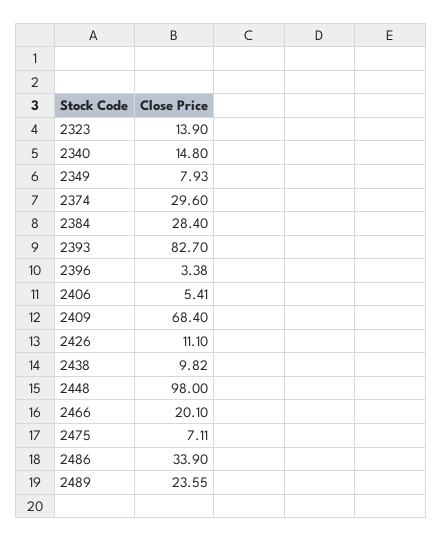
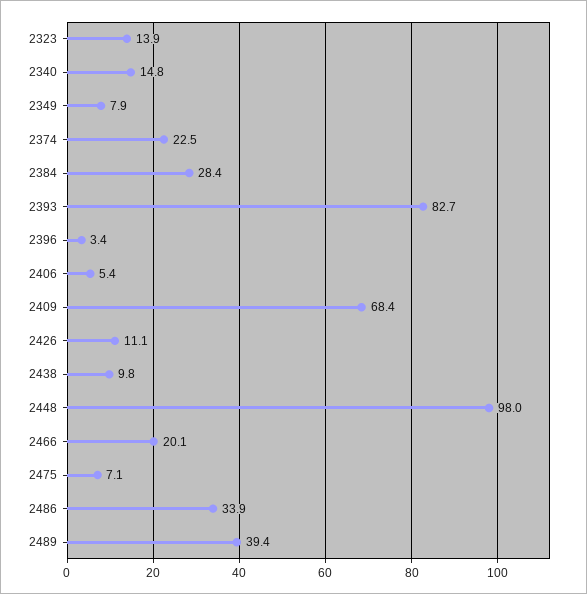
2374: 29.6 -> 22.5
2489: 23.55 -> 39.4

